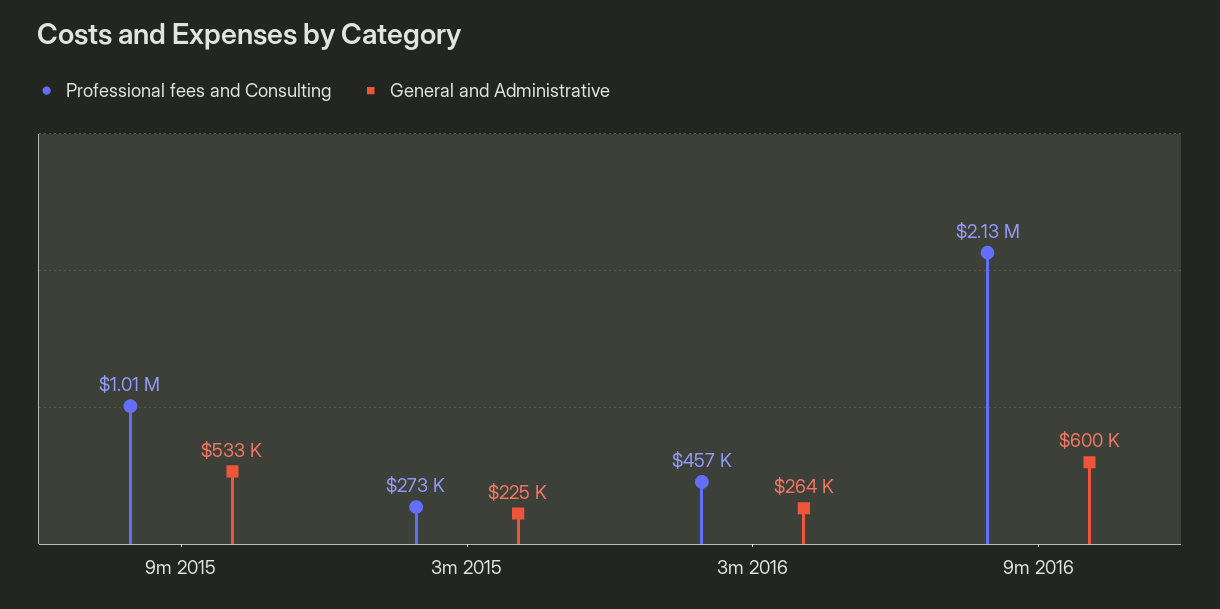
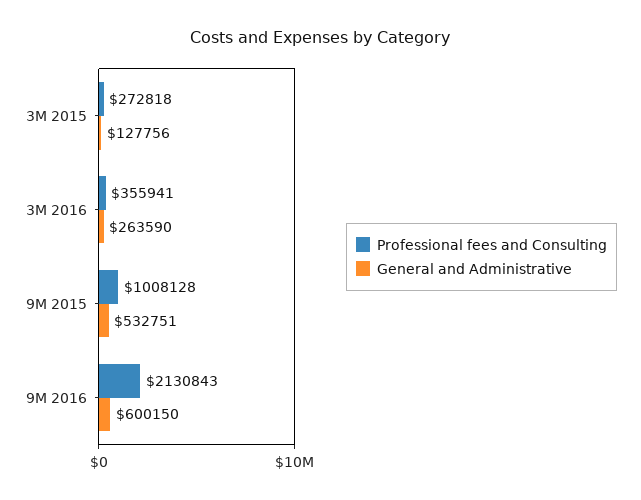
General and Administrative, 3m 2015: 225000 -> 127756
Professional fees and Consulting, 3m 2016: 457000 -> 355941

